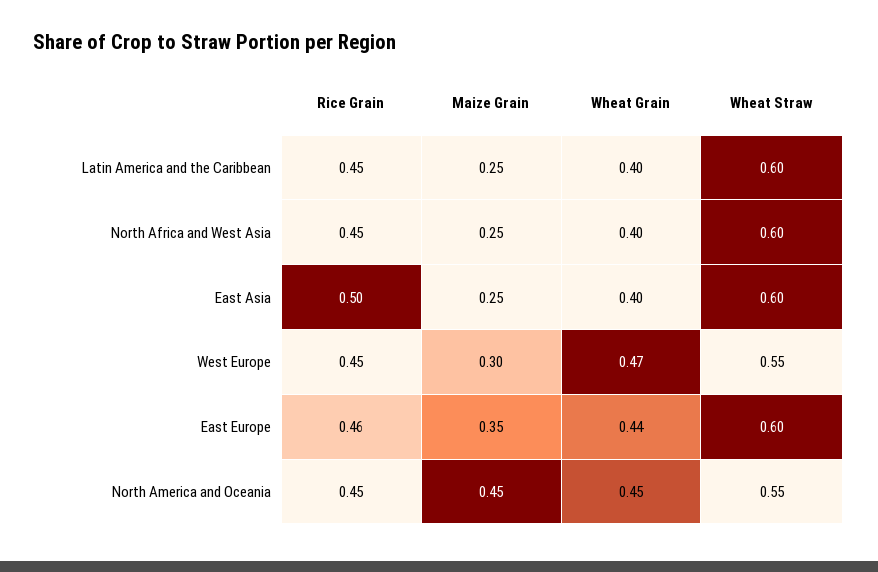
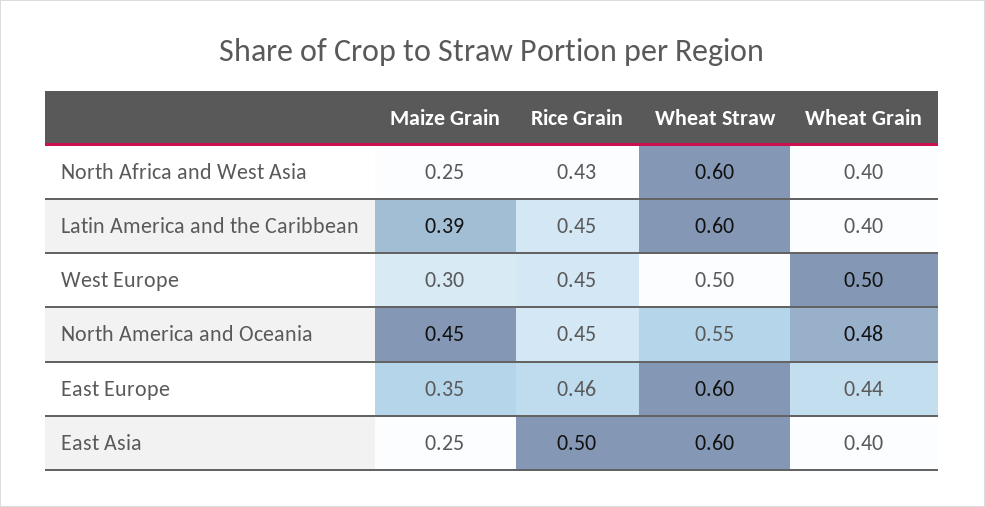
Maize Grain, Latin America and the Caribbean: 0.25 -> 0.39
Rice Grain, North Africa and West Asia: 0.45 -> 0.43
Wheat Grain, West Europe: 0.47 -> 0.5
Wheat Straw, West Europe: 0.55 -> 0.5
Wheat Grain, North America and Oceania: 0.45 -> 0.48

